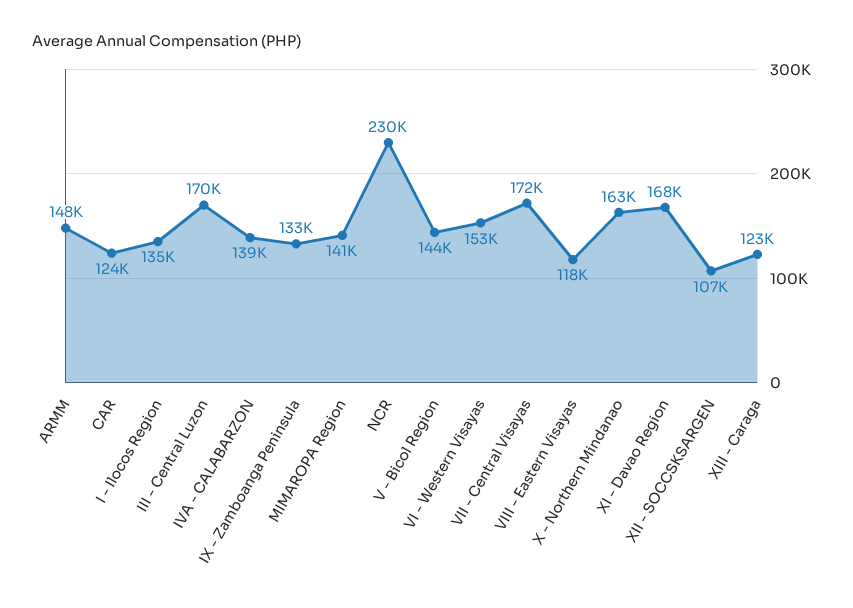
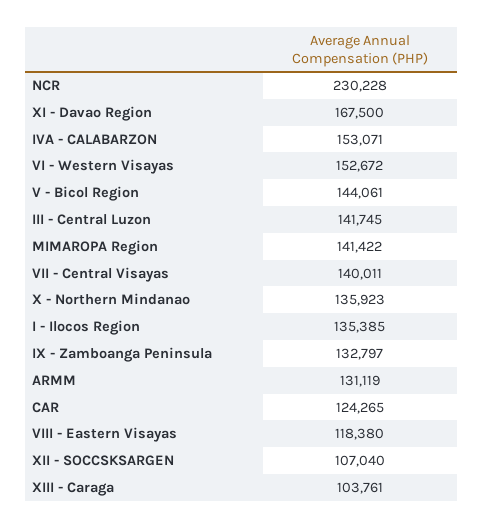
ARMM: 148000 -> 131119
III - Central Luzon: 170000 -> 141745
IVA - CALABARZON: 139000 -> 153071
VII - Central Visayas: 172000 -> 140011
X - Northern Mindanao: 163000 -> 135923
XIII - Caraga: 123000 -> 103761

